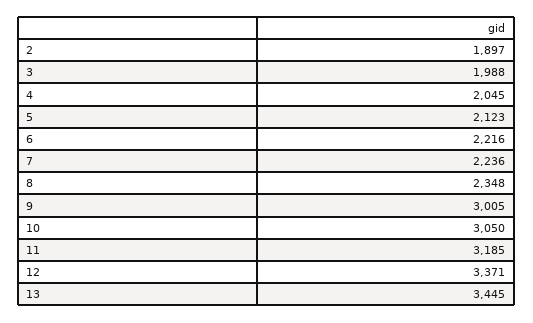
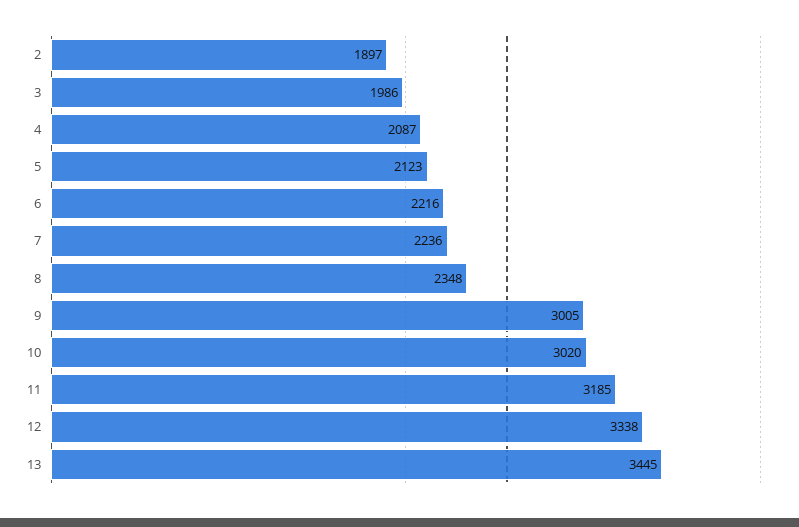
3: 1988 -> 1986
4: 2045 -> 2087
10: 3050 -> 3020
12: 3371 -> 3338

